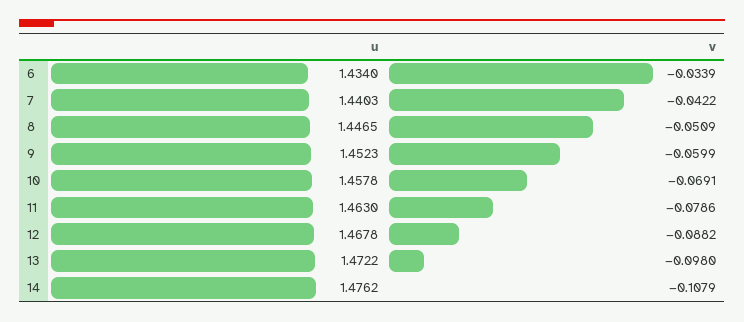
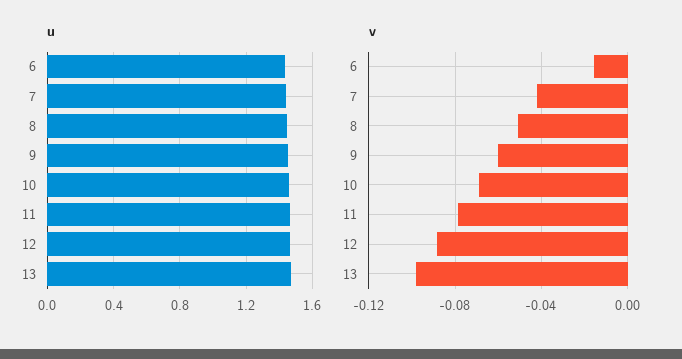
v, 6: -0.0339 -> -0.015
u, 14: 1.4762 -> none
v, 14: -0.1079 -> none

